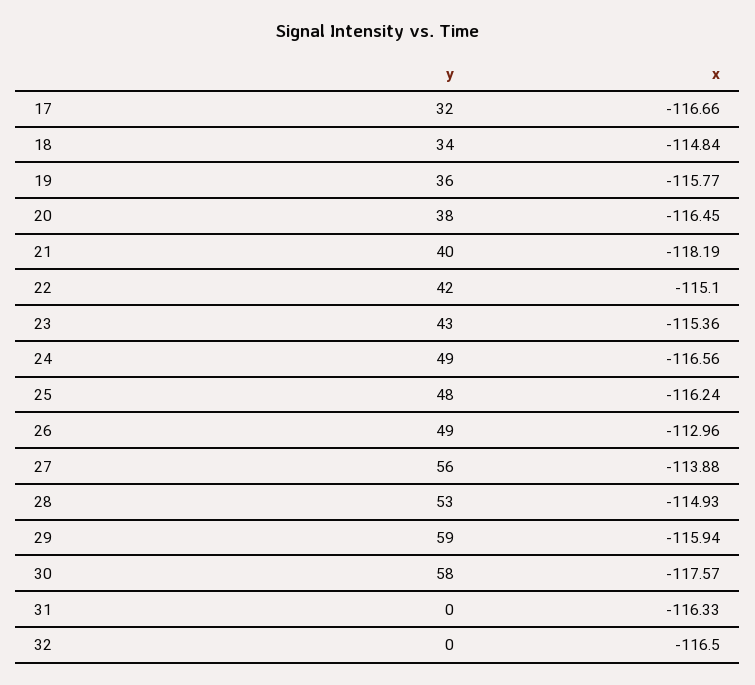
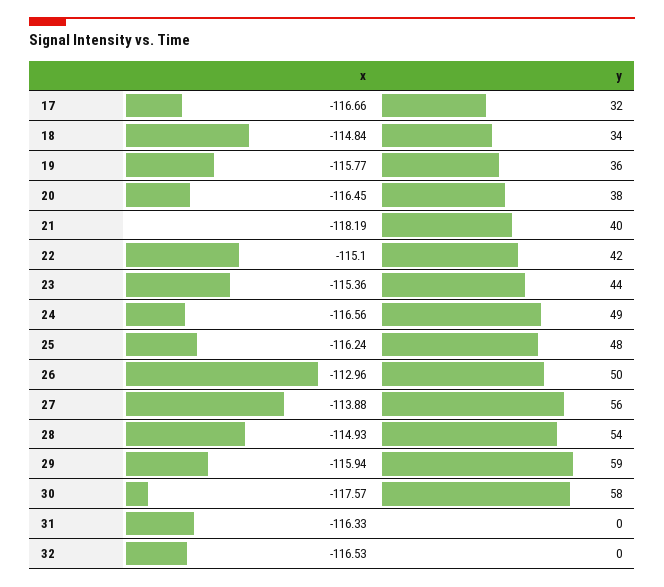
y, 23: 43 -> 44
y, 26: 49 -> 50
y, 28: 53 -> 54
x, 32: -116.5 -> -116.53

